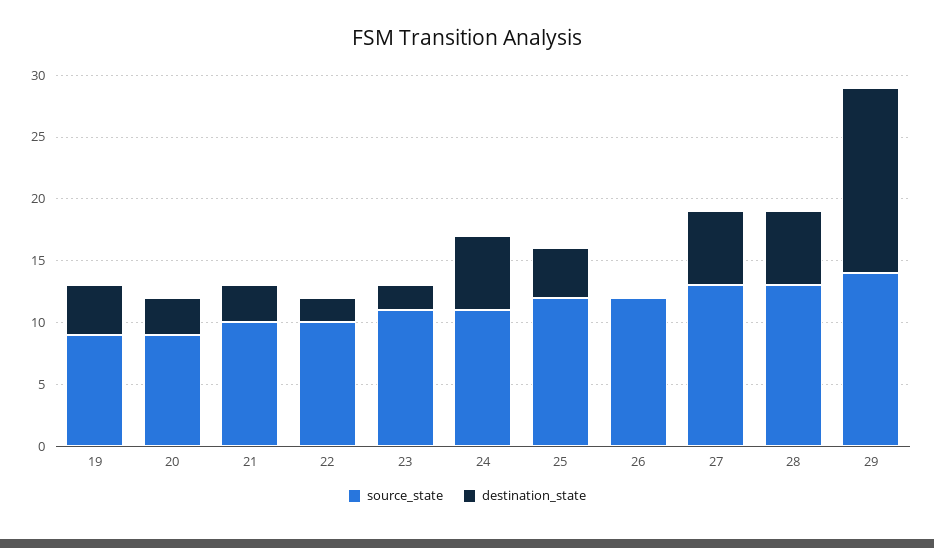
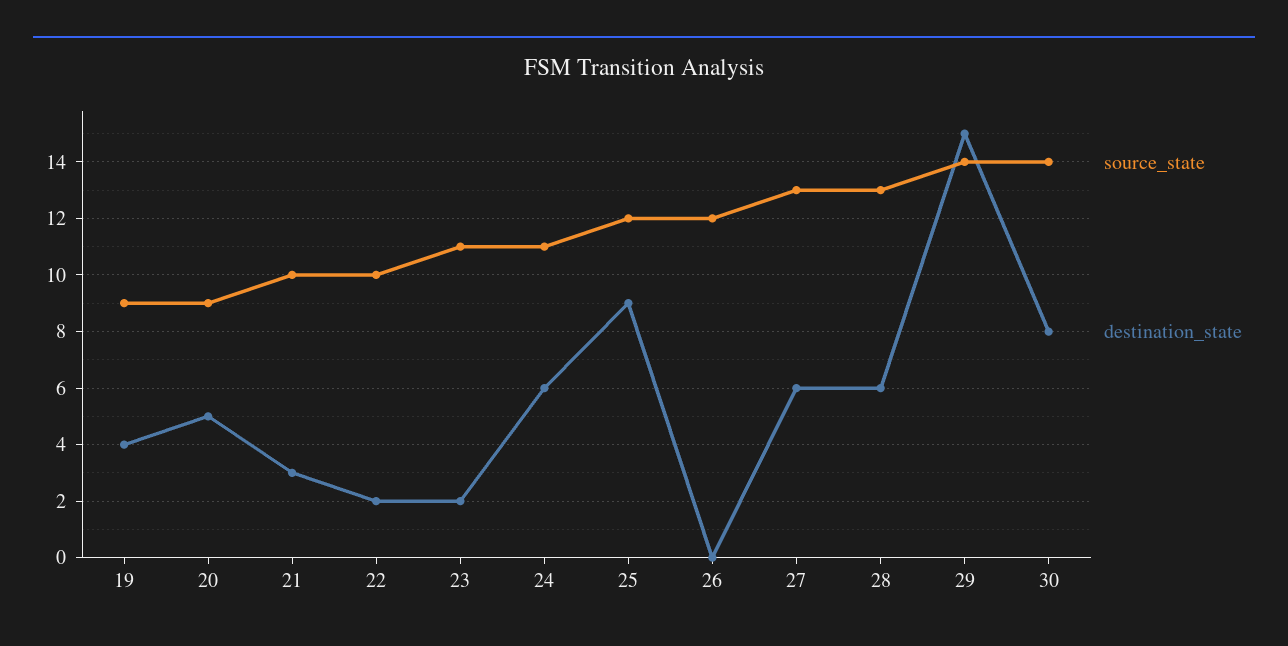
destination_state, 20: 3 -> 5
destination_state, 25: 4 -> 9
source_state, 30: none -> 14
destination_state, 30: none -> 8

